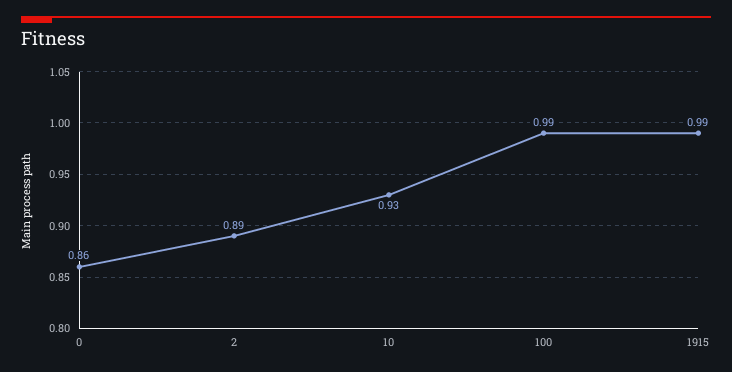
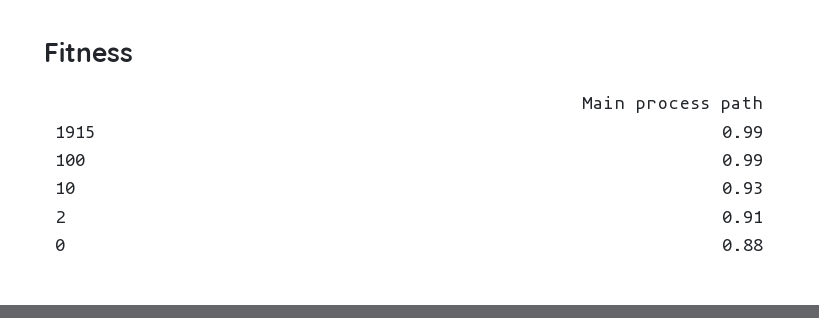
0: 0.86 -> 0.88
2: 0.89 -> 0.91

